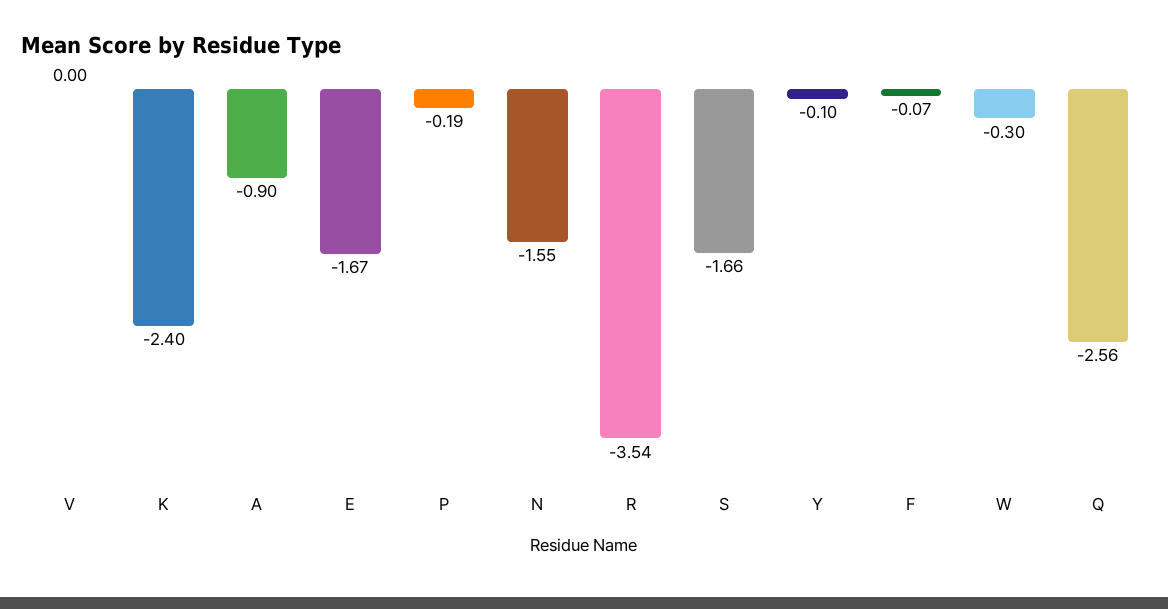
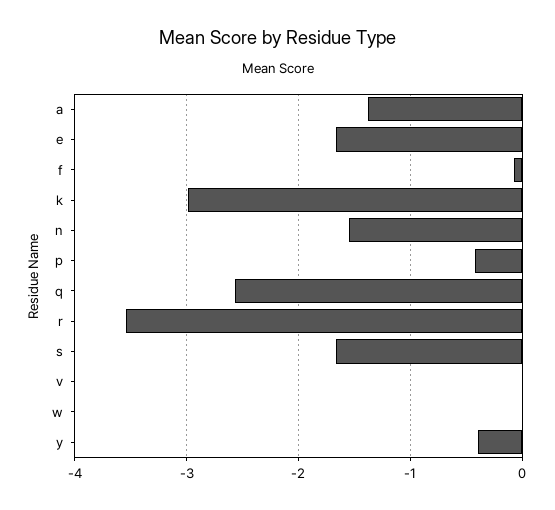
K: -2.4 -> -3
A: -0.9 -> -1.4
P: -0.19 -> -0.4
Y: -0.1 -> -0.4
W: -0.3 -> 0

